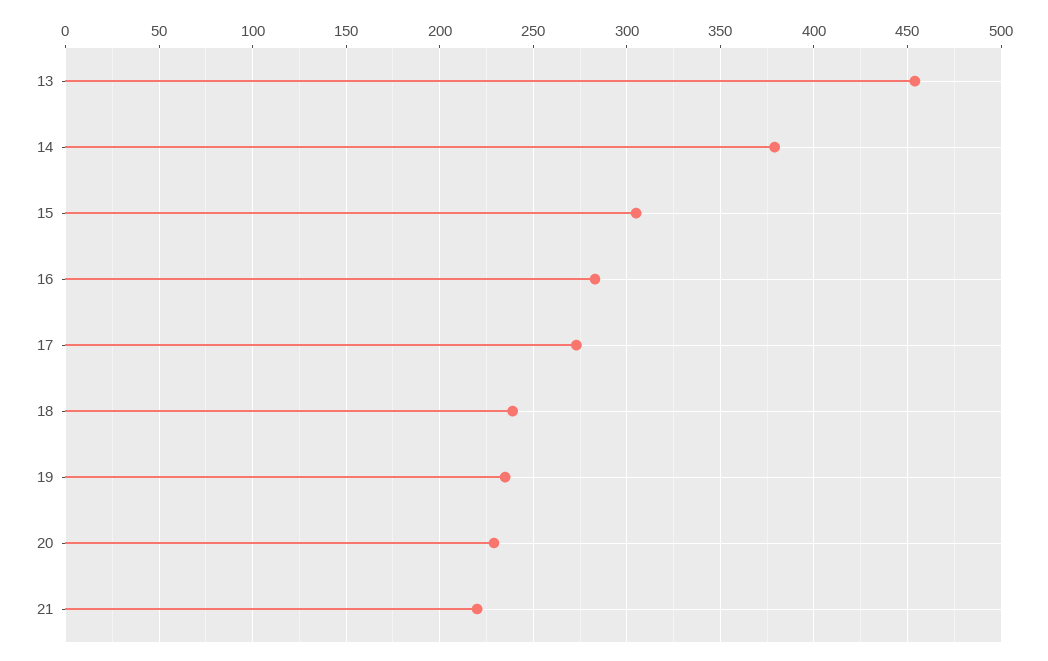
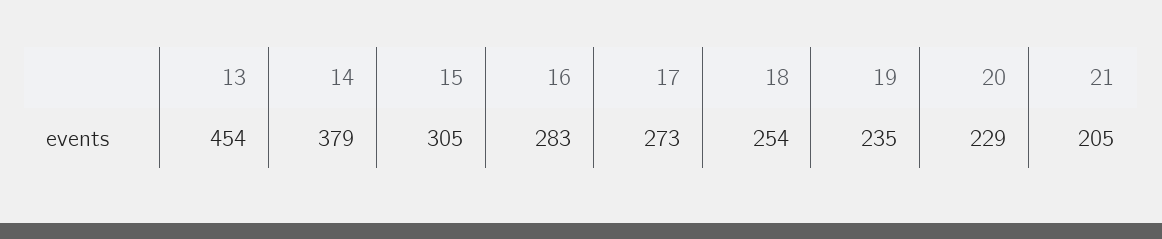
18: 240 -> 254
21: 220 -> 205

